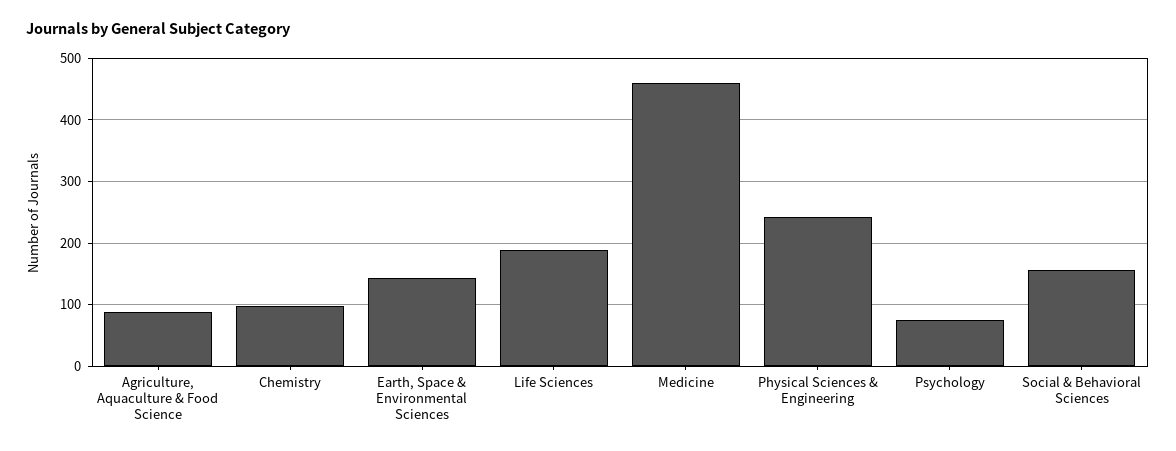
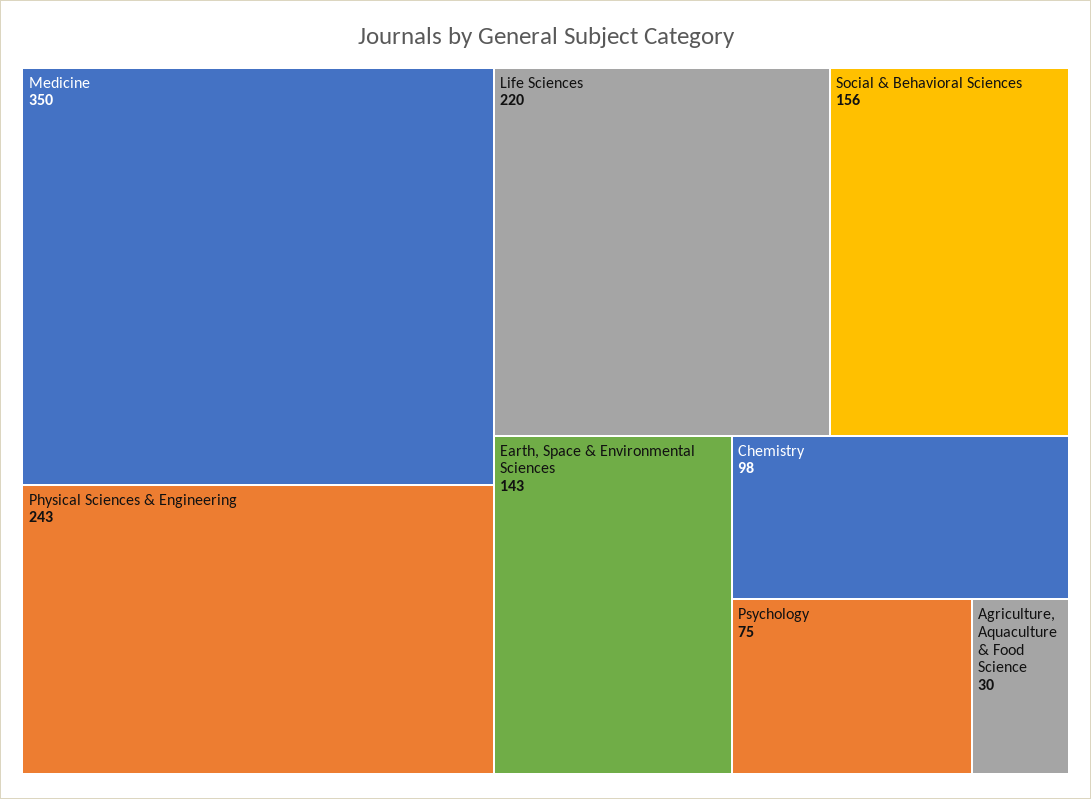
Agriculture, Aquaculture & Food Science: 90 -> 30
Life Sciences: 190 -> 220
Medicine: 460 -> 350

